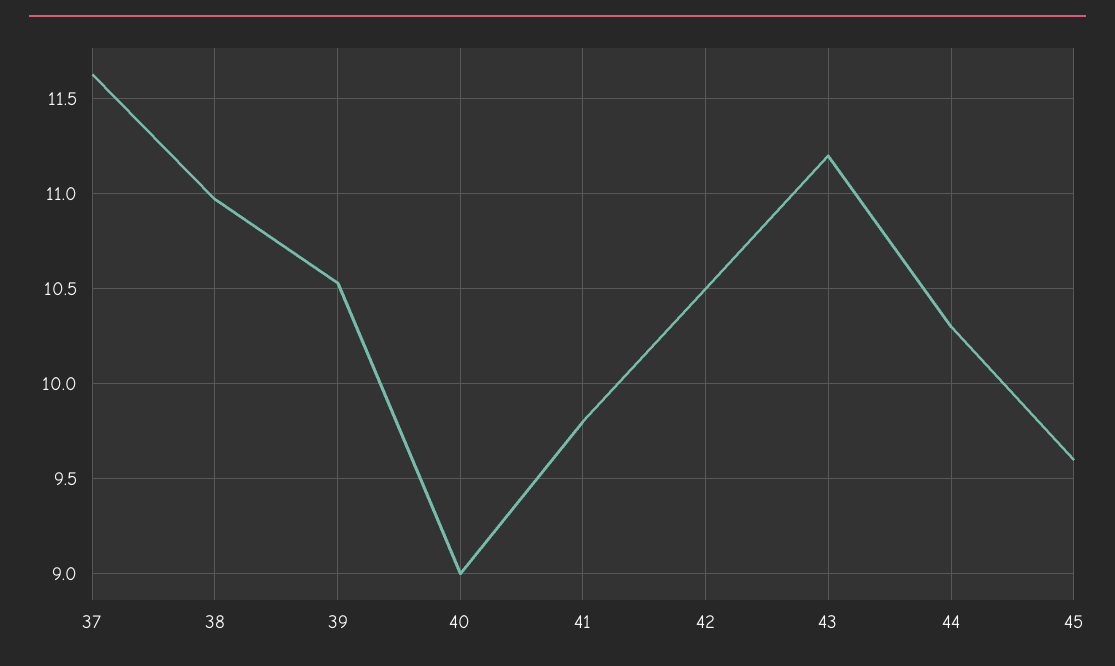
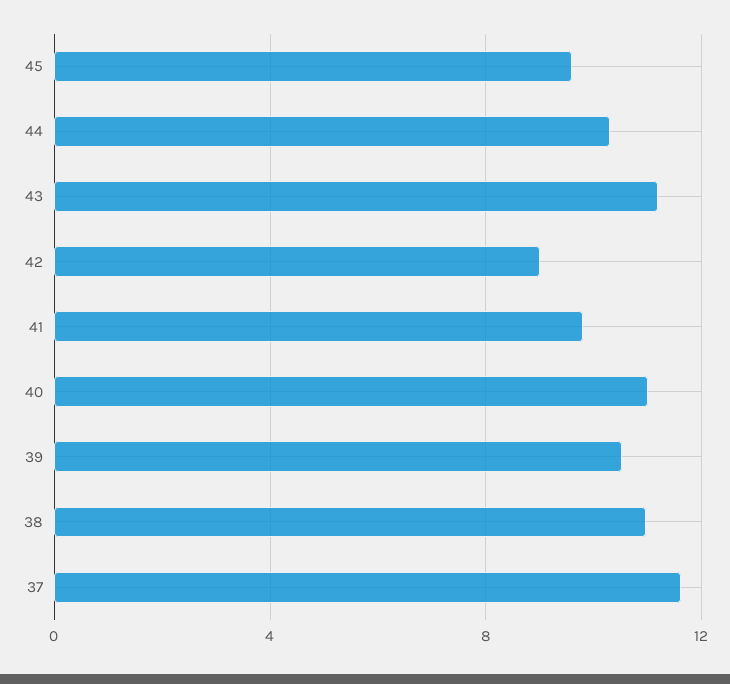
40: 9 -> 11
42: 10.5 -> 9

